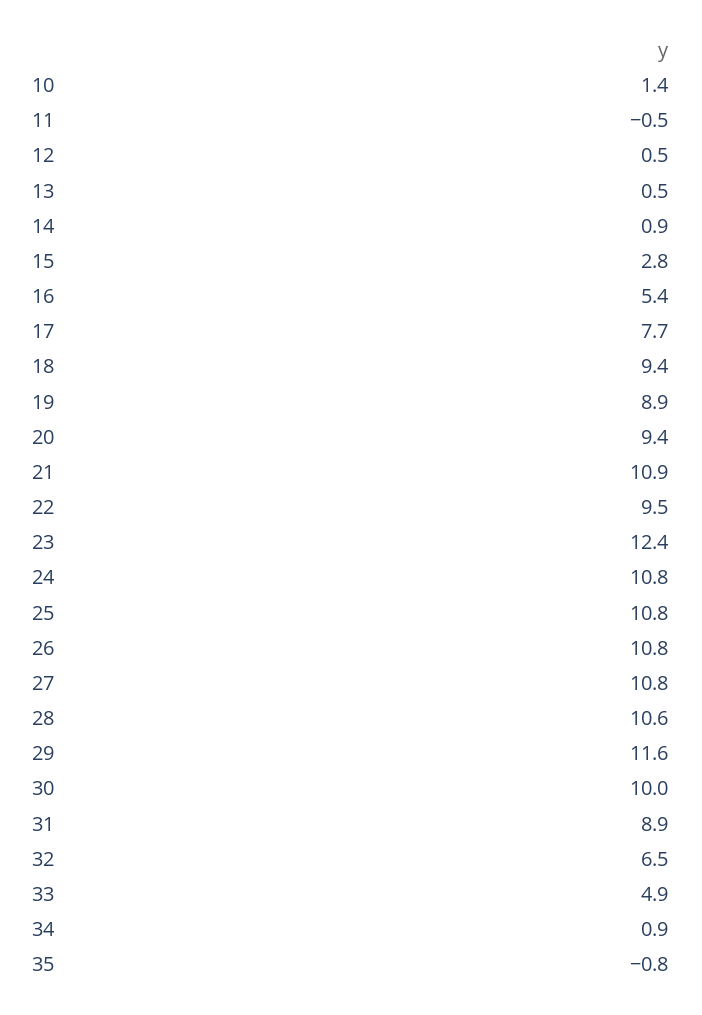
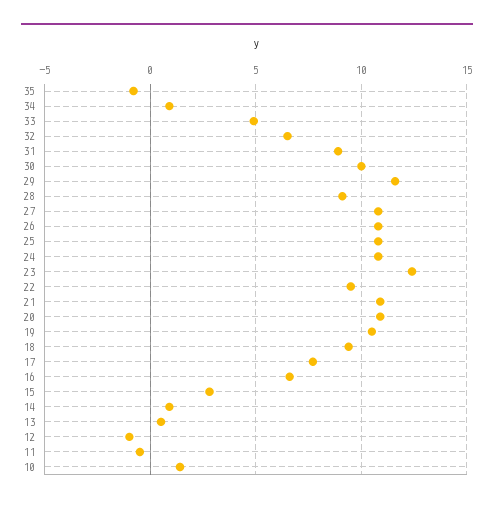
12: 0.5 -> -1
16: 5.4 -> 6.5
19: 8.9 -> 10.5
20: 9.4 -> 11
28: 10.6 -> 9

